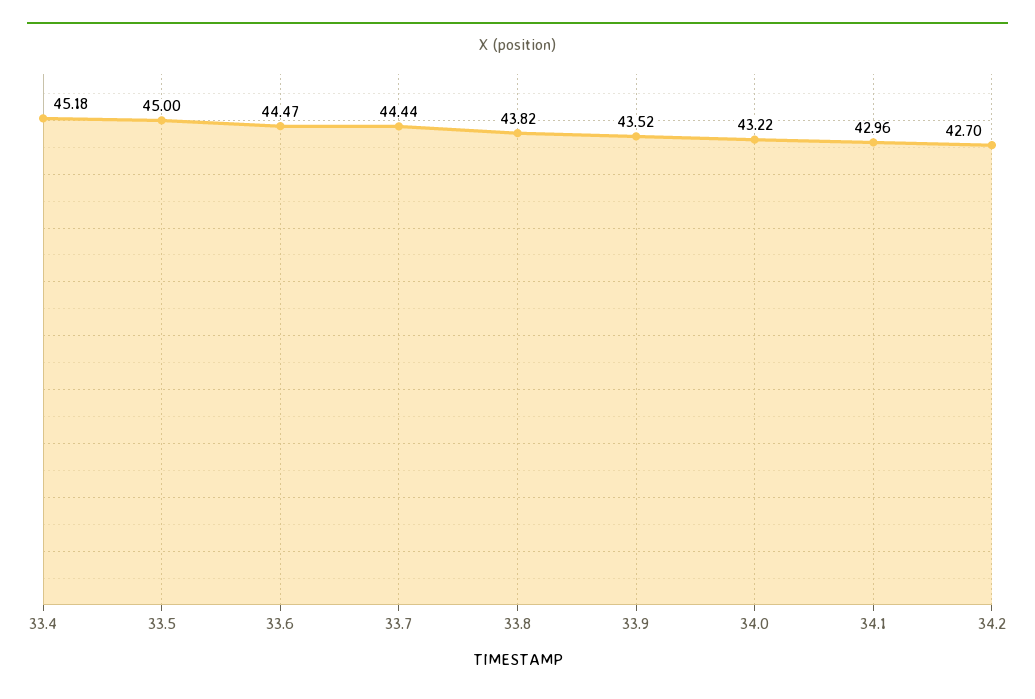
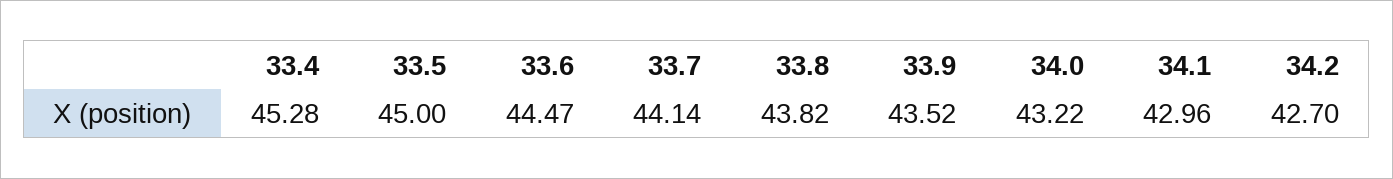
33.4: 45.18 -> 45.28
33.7: 44.44 -> 44.14

